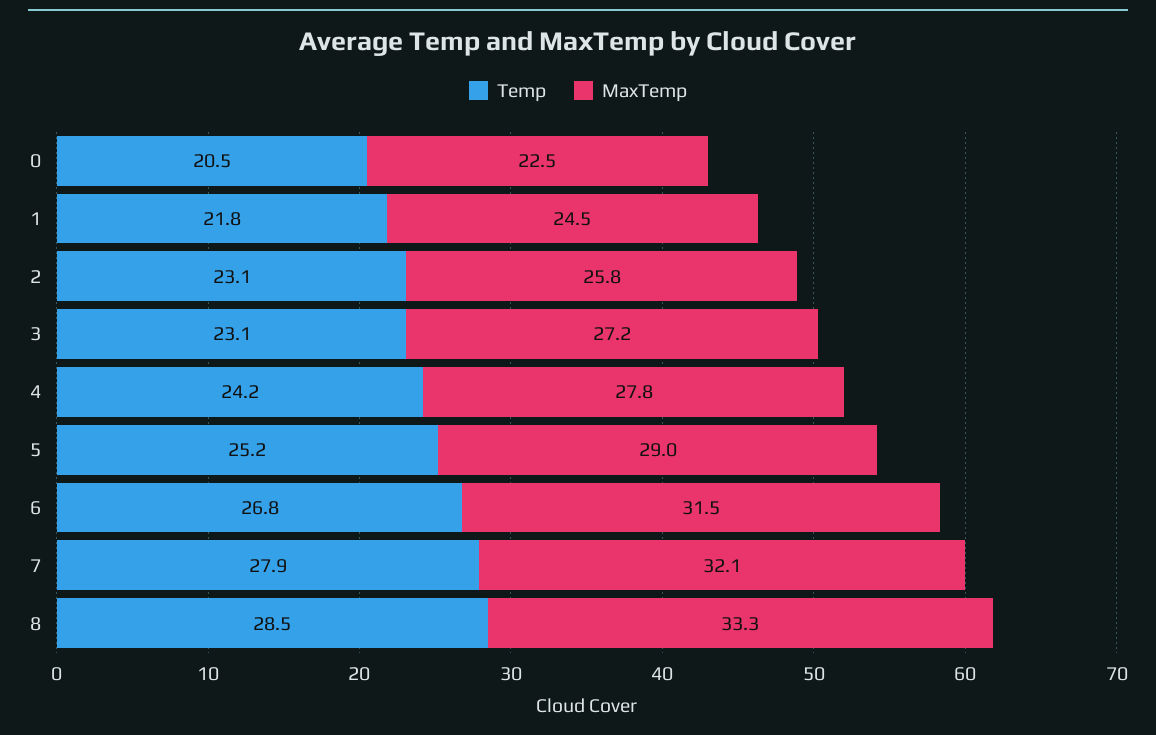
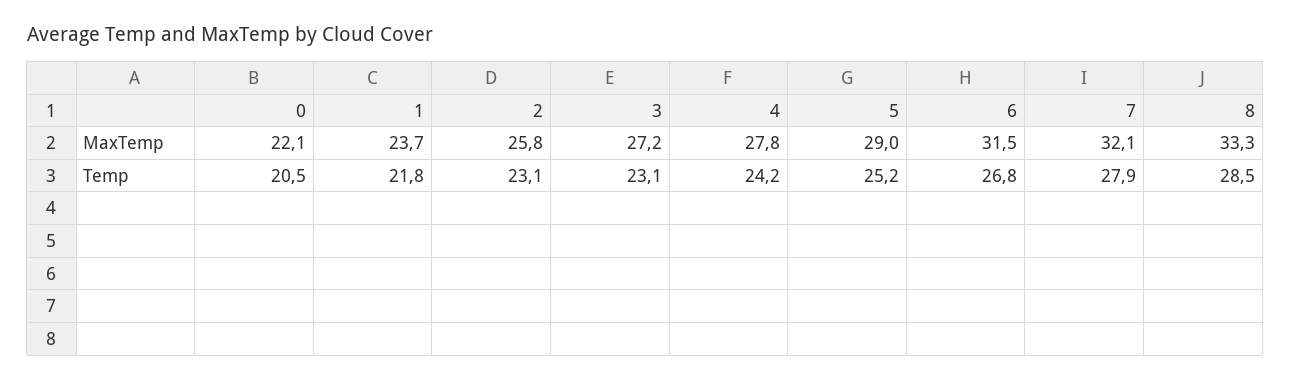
MaxTemp, 0: 22.5 -> 22.1
MaxTemp, 1: 24.5 -> 23.7

